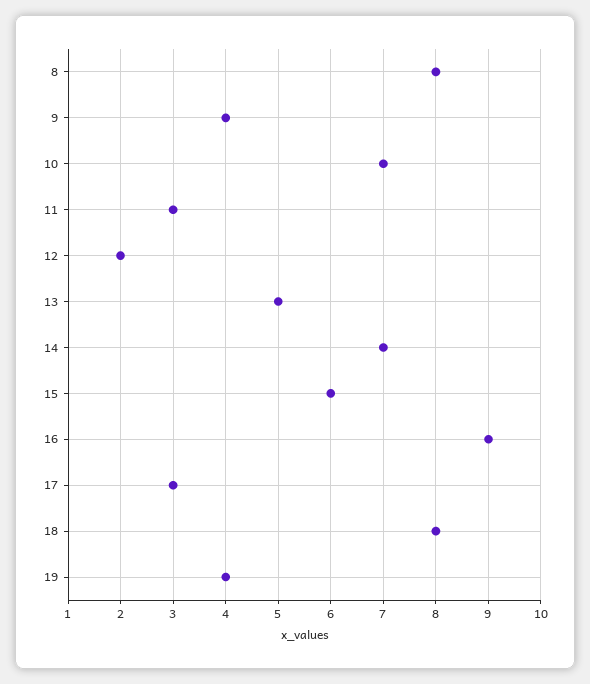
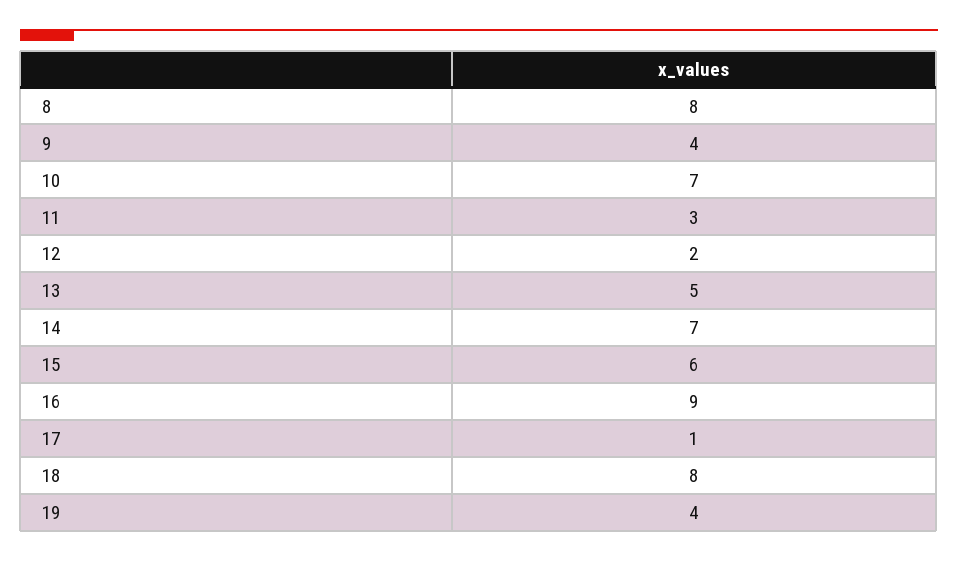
17: 3 -> 1

